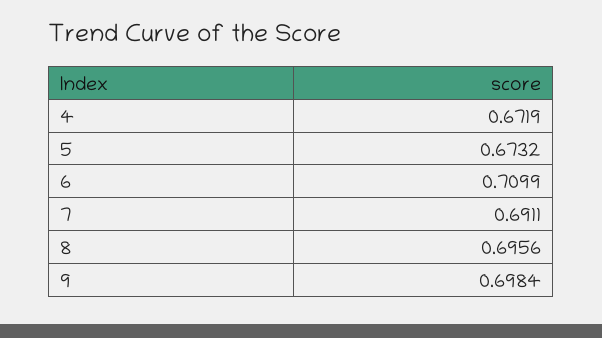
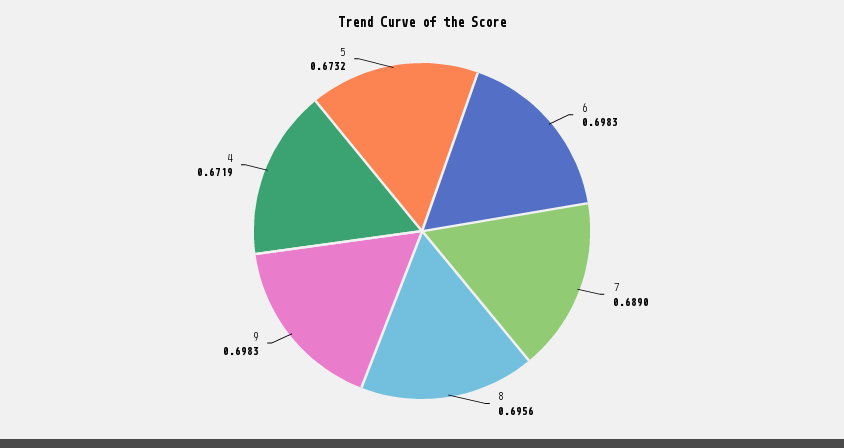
6: 0.7099 -> 0.6983
7: 0.6911 -> 0.689
9: 0.6984 -> 0.6983

